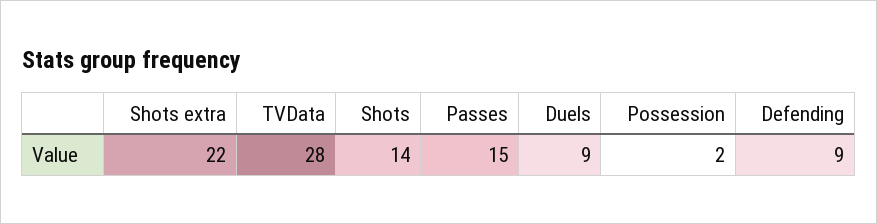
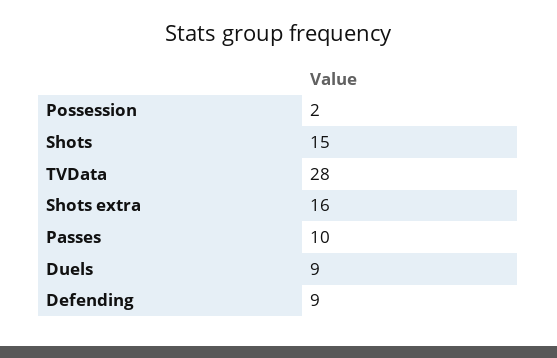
Shots extra: 22 -> 16
Shots: 14 -> 15
Passes: 15 -> 10

